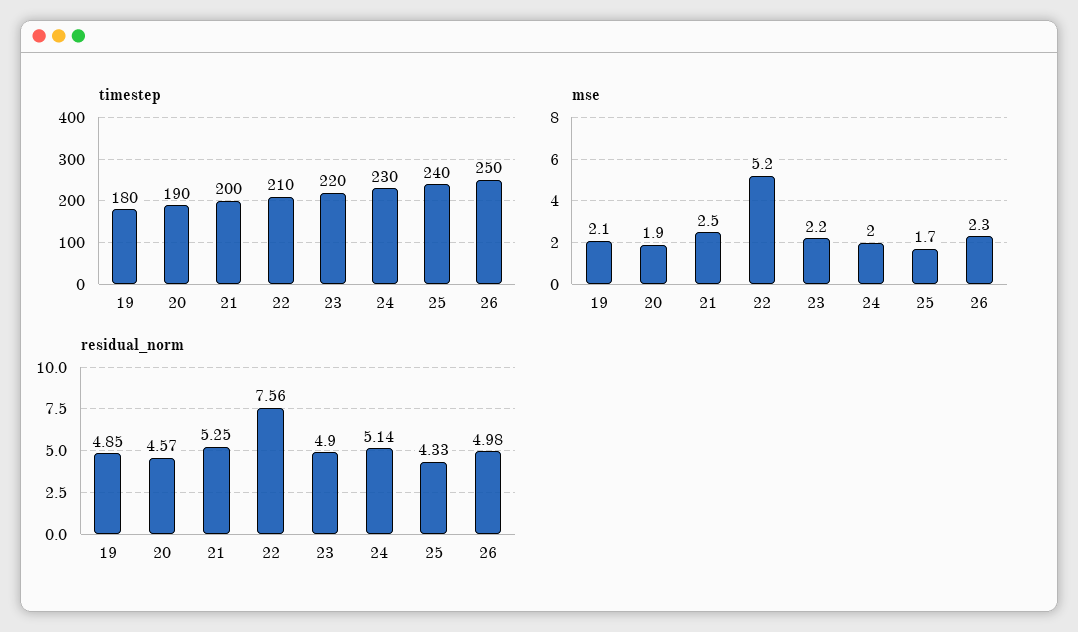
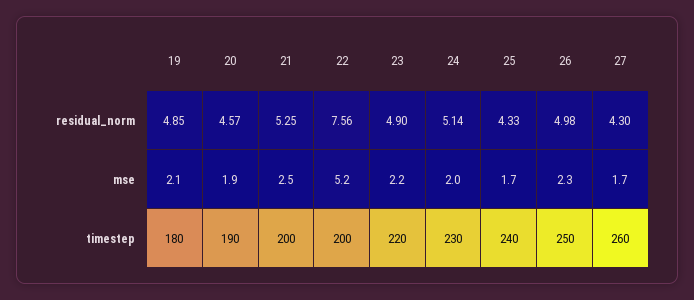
timestep, 22: 210 -> 200
residual_norm, 27: none -> 4.3
mse, 27: none -> 1.7
timestep, 27: none -> 260

